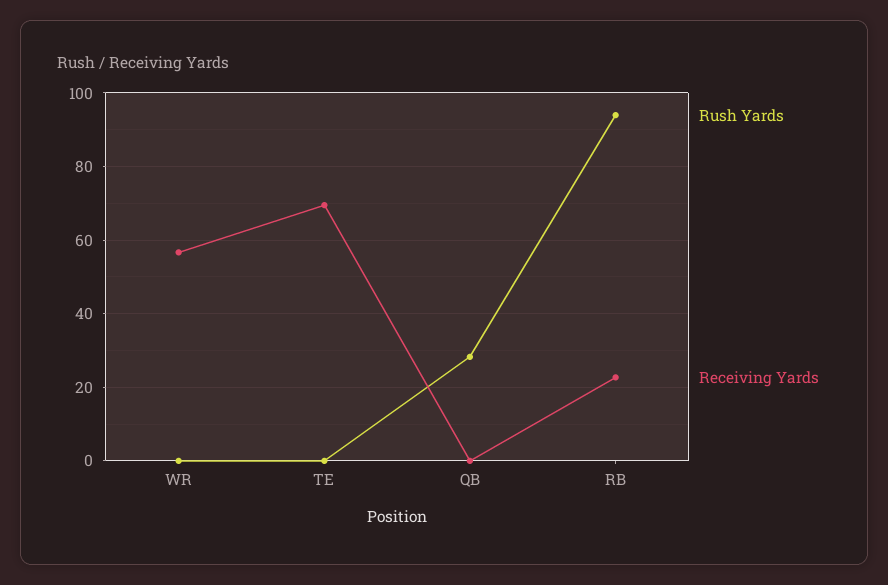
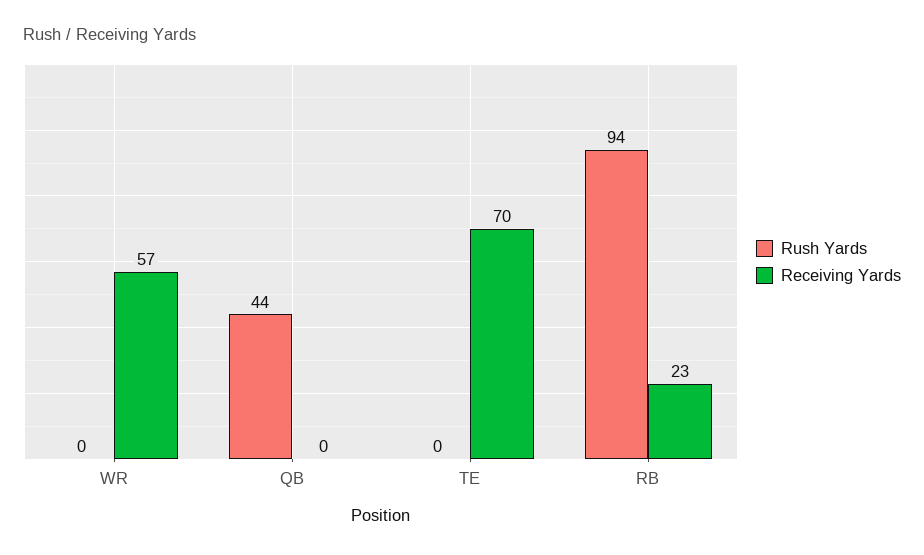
Rush Yards, QB: 28 -> 44

